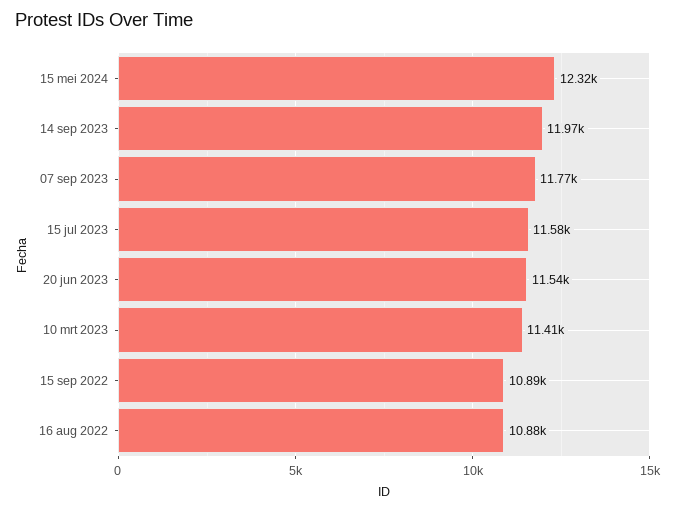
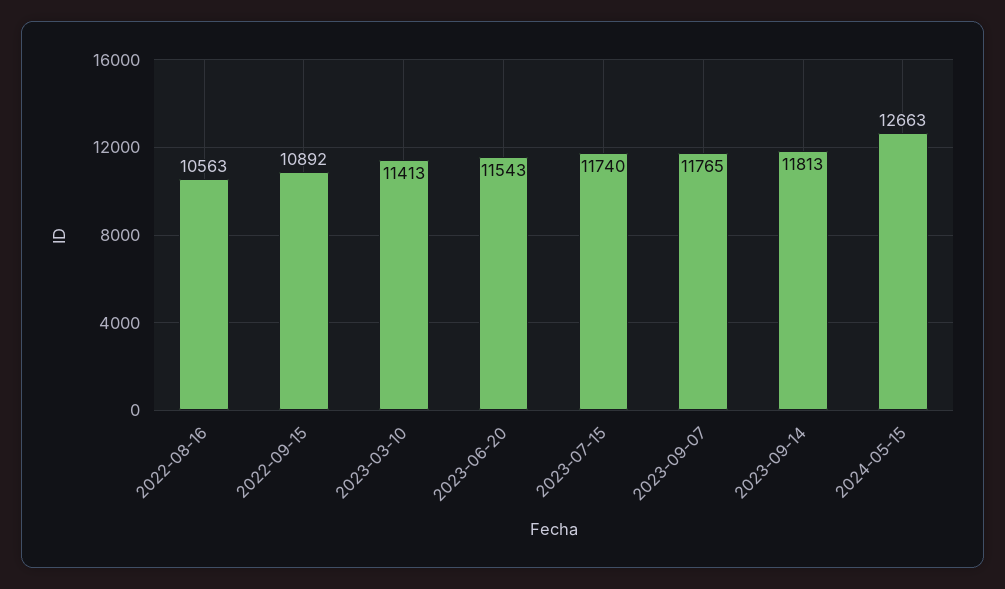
15 mei 2024: 12320 -> 12663
14 sep 2023: 11970 -> 11813
15 jul 2023: 11580 -> 11740
16 aug 2022: 10880 -> 10563

